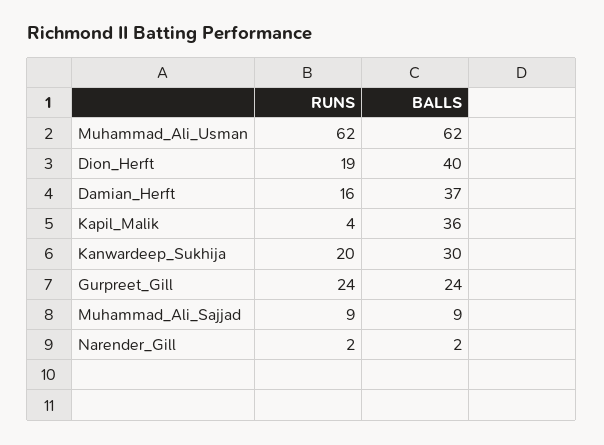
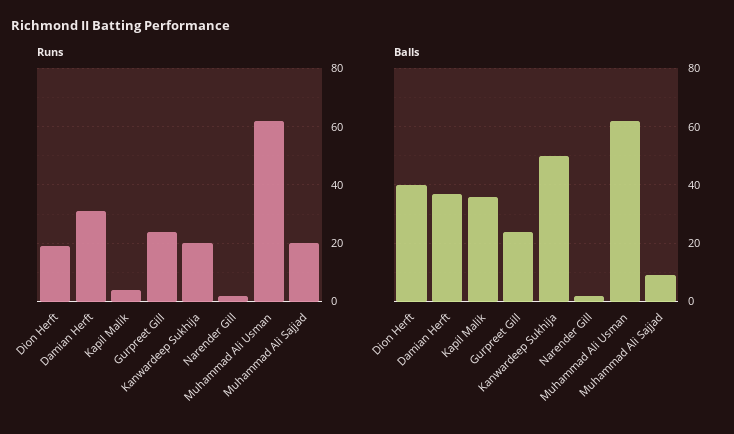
RUNS, Damian_Herft: 16 -> 30
BALLS, Kanwardeep_Sukhija: 30 -> 50
RUNS, Muhammad_Ali_Sajjad: 9 -> 20

